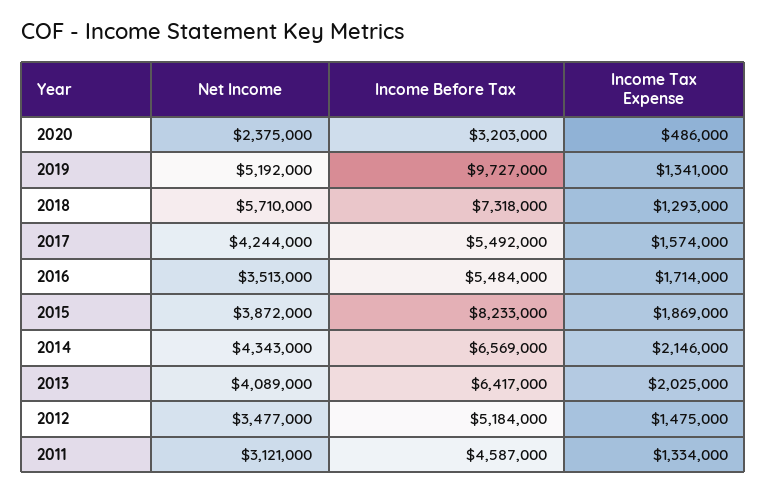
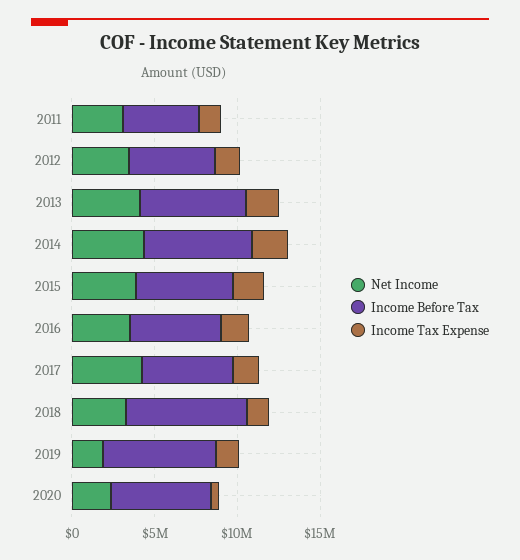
Income Before Tax, 2020: 3203000 -> 6000000
Net Income, 2019: 5192000 -> 2000000
Income Before Tax, 2019: 9727000 -> 7000000
Net Income, 2018: 5710000 -> 3000000
Income Before Tax, 2015: 8233000 -> 6000000

